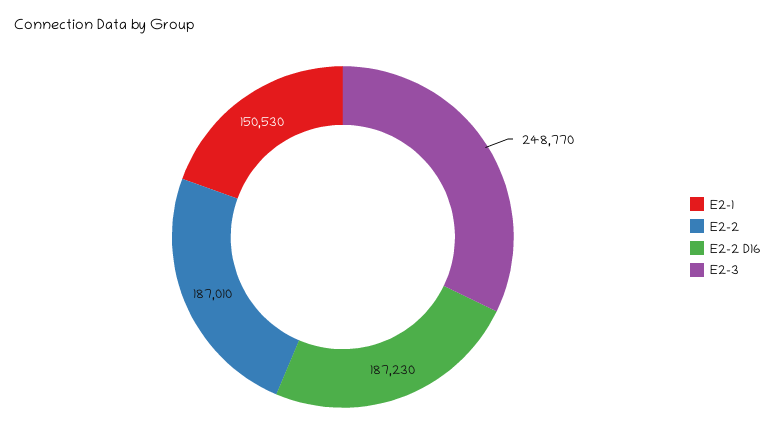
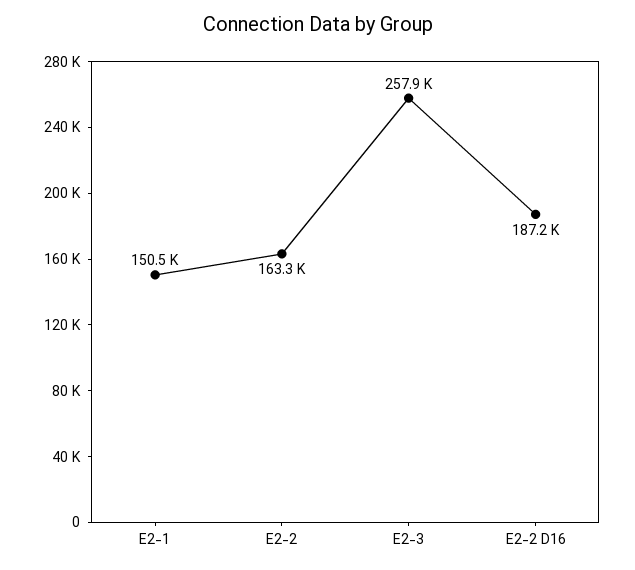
E2-2: 187010 -> 163300
E2-3: 248770 -> 257900

